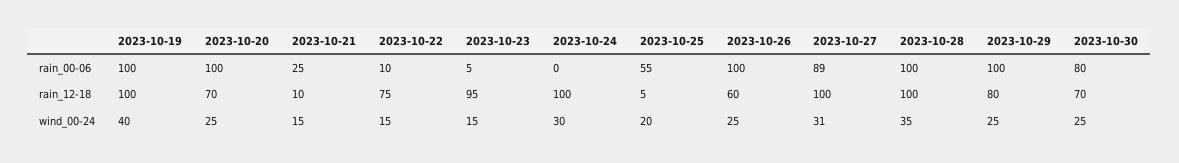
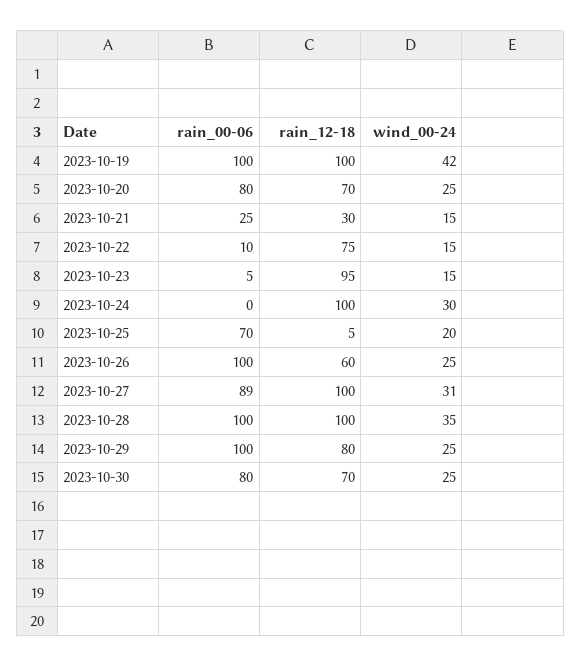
2023-10-20, rain_00-06: 100 -> 80
2023-10-25, rain_00-06: 55 -> 70
2023-10-21, rain_12-18: 10 -> 30
2023-10-19, wind_00-24: 40 -> 42

